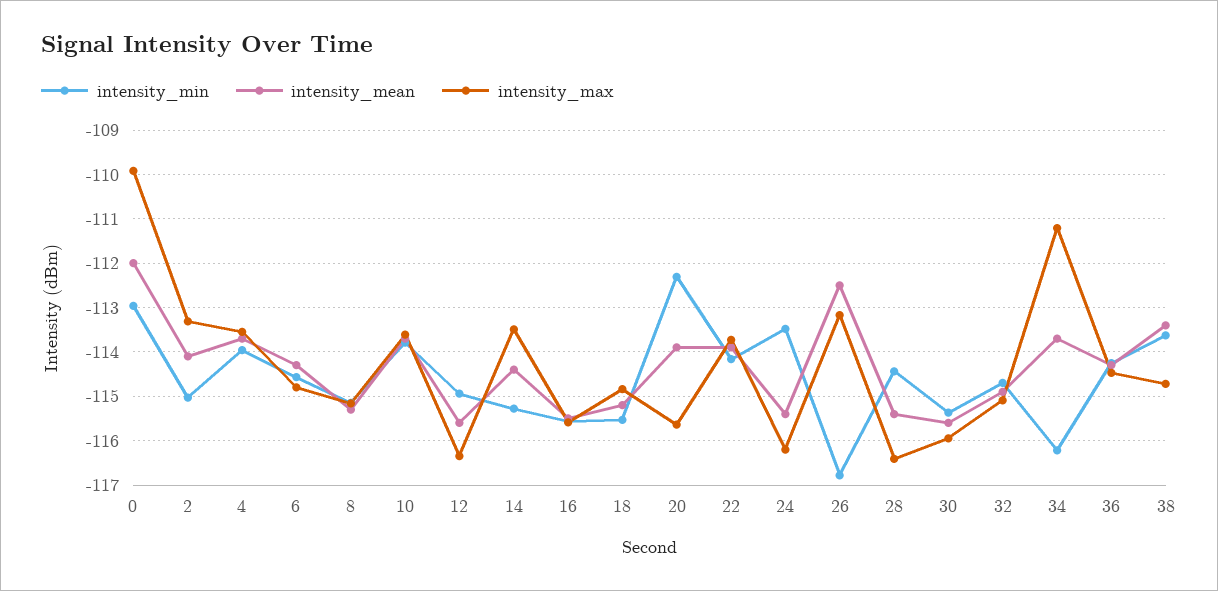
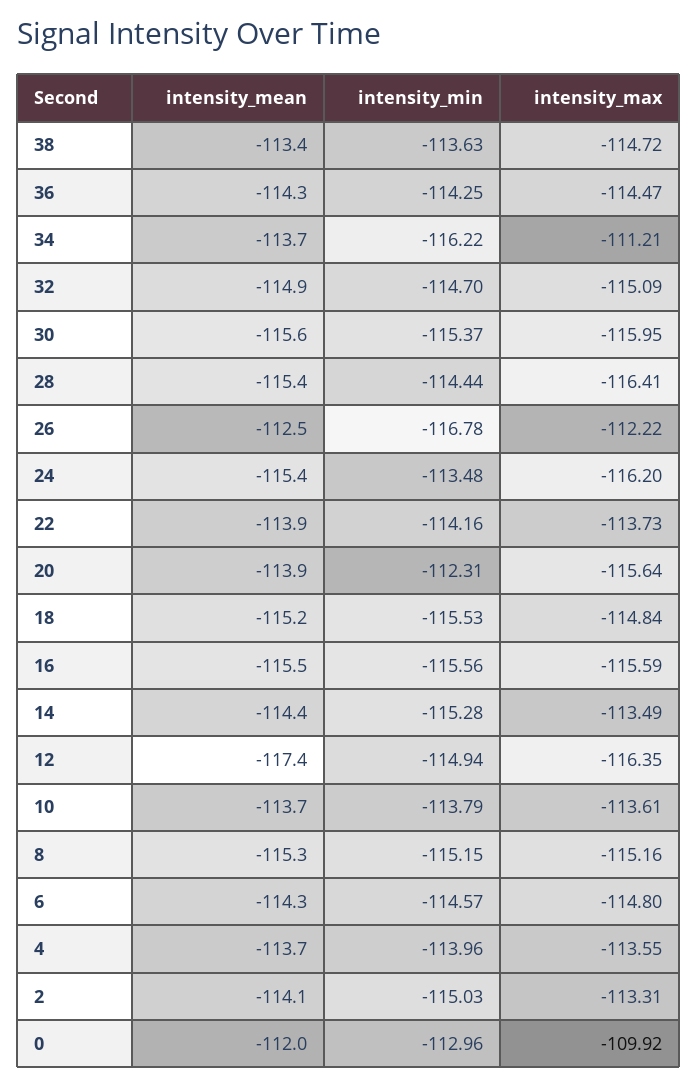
intensity_mean, 12: -115.6 -> -117.4
intensity_max, 26: -113.2 -> -112.22

